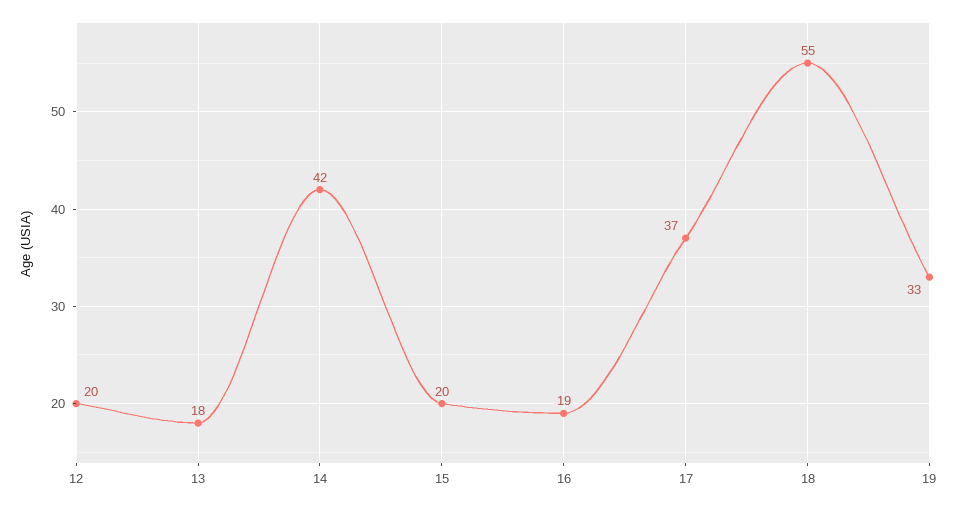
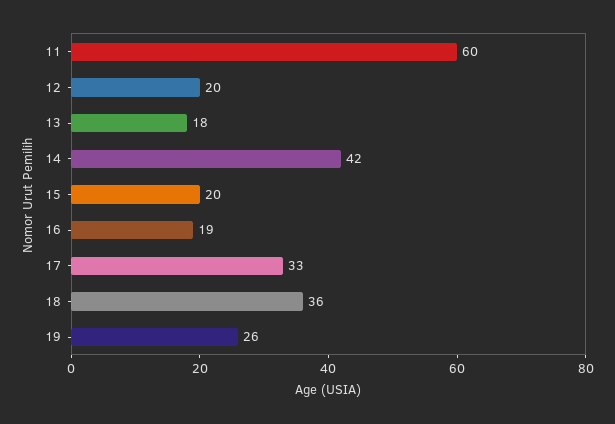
17: 37 -> 33
18: 55 -> 36
19: 33 -> 26
11: none -> 60

